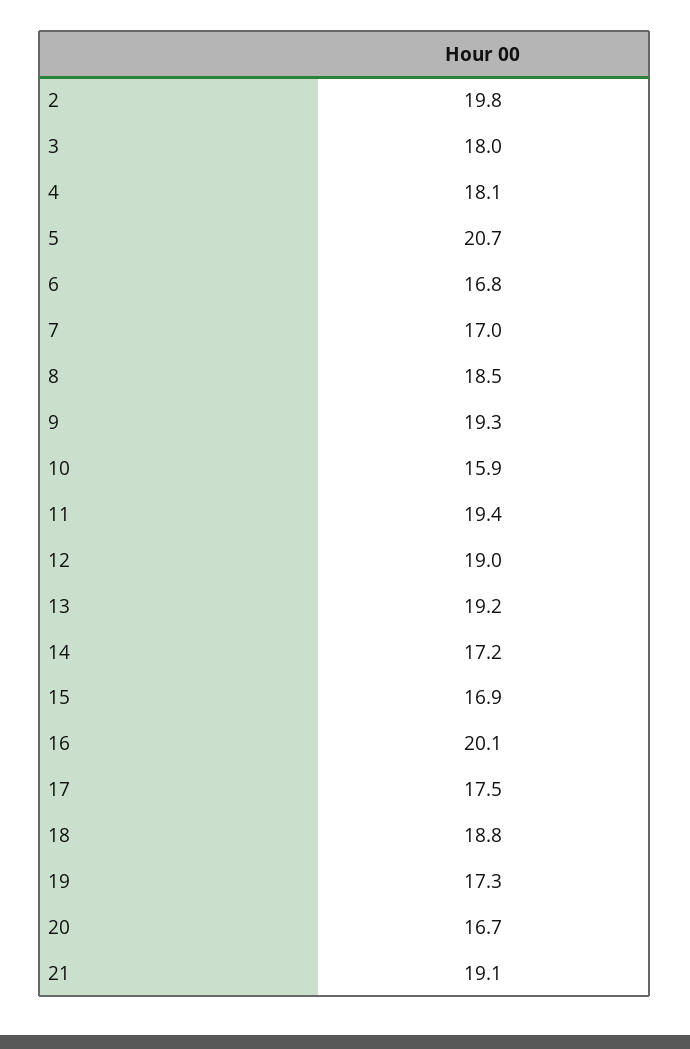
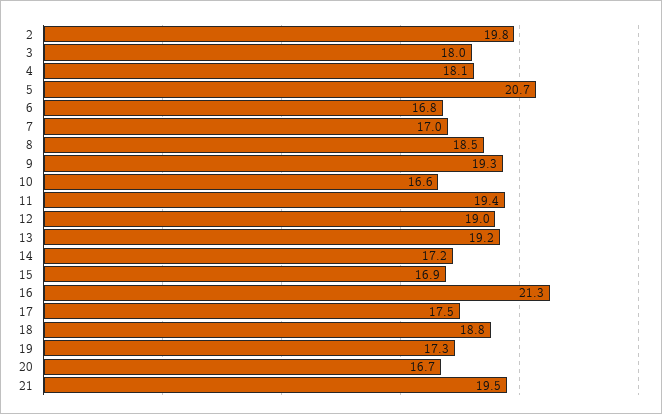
10: 15.9 -> 16.6
16: 20.1 -> 21.3
21: 19.1 -> 19.5

